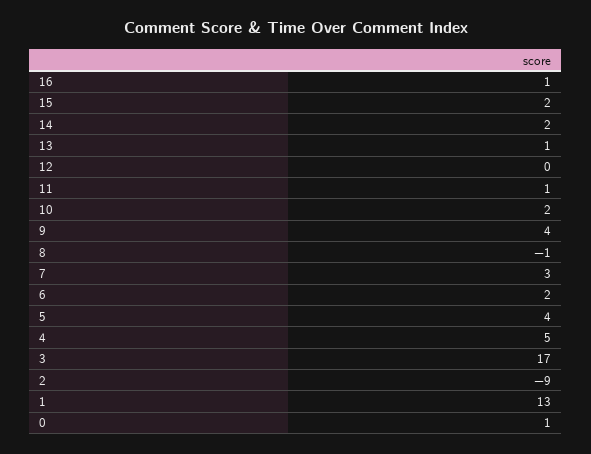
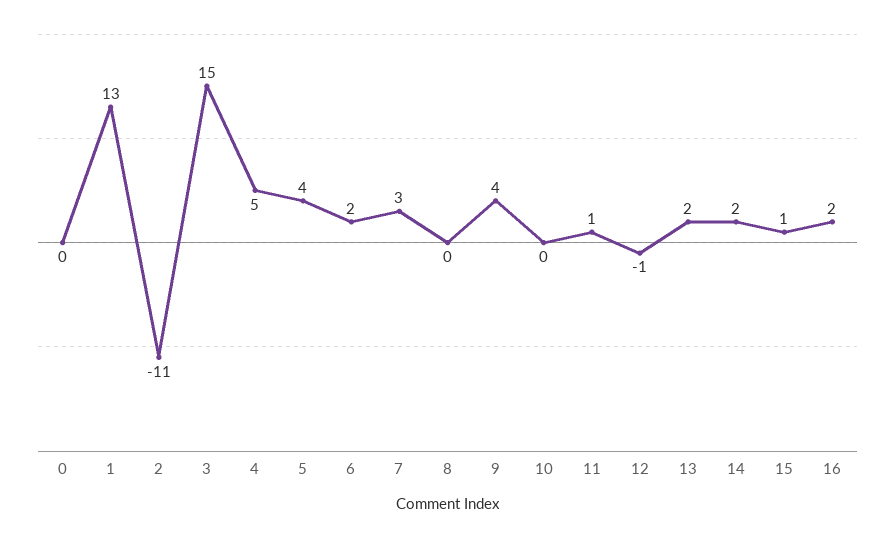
16: 1 -> 2
15: 2 -> 1
13: 1 -> 2
12: 0 -> -1
10: 2 -> 0
8: -1 -> 0
3: 17 -> 15
2: -9 -> -11
0: 1 -> 0

